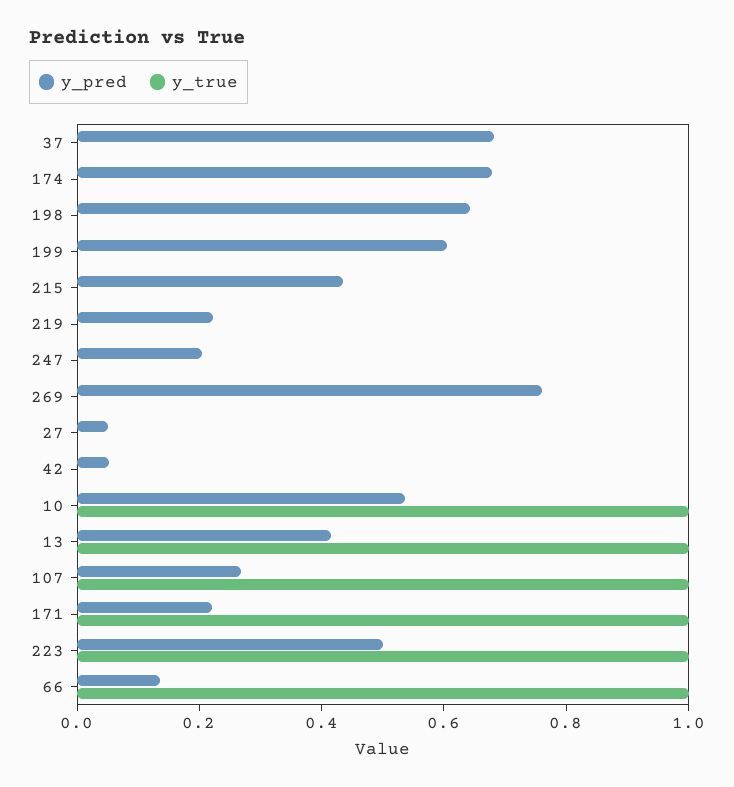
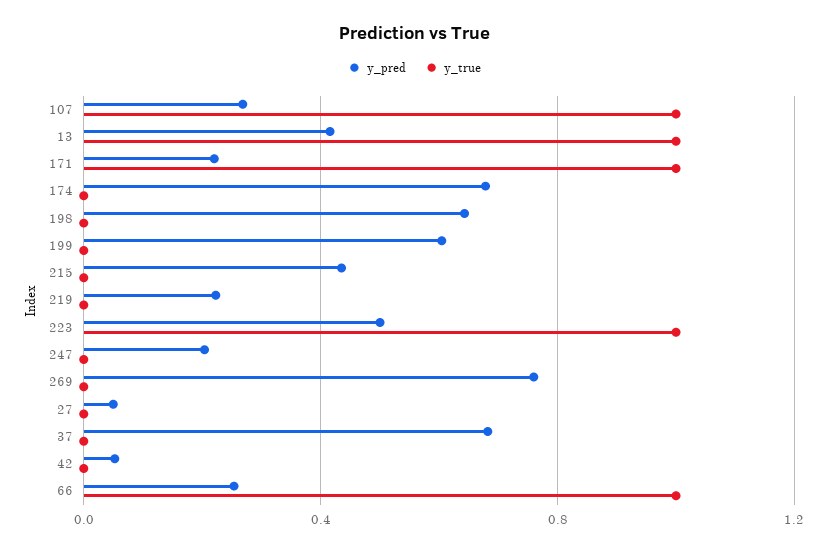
y_pred, 10: 0.55 -> none
y_true, 10: 1 -> none
y_pred, 66: 0.15 -> 0.25

